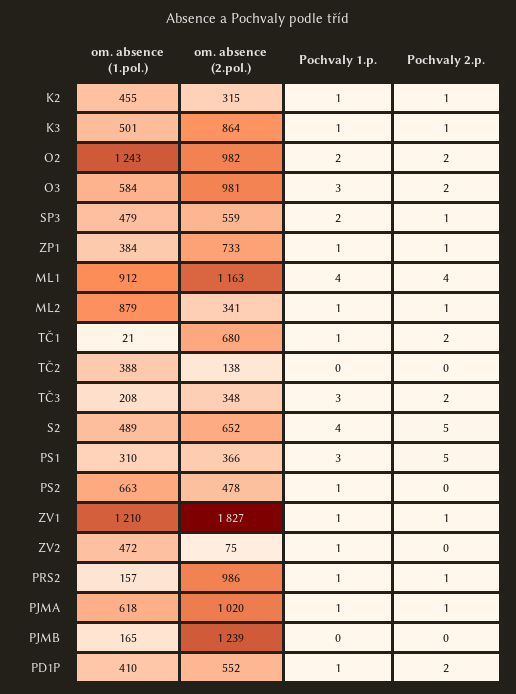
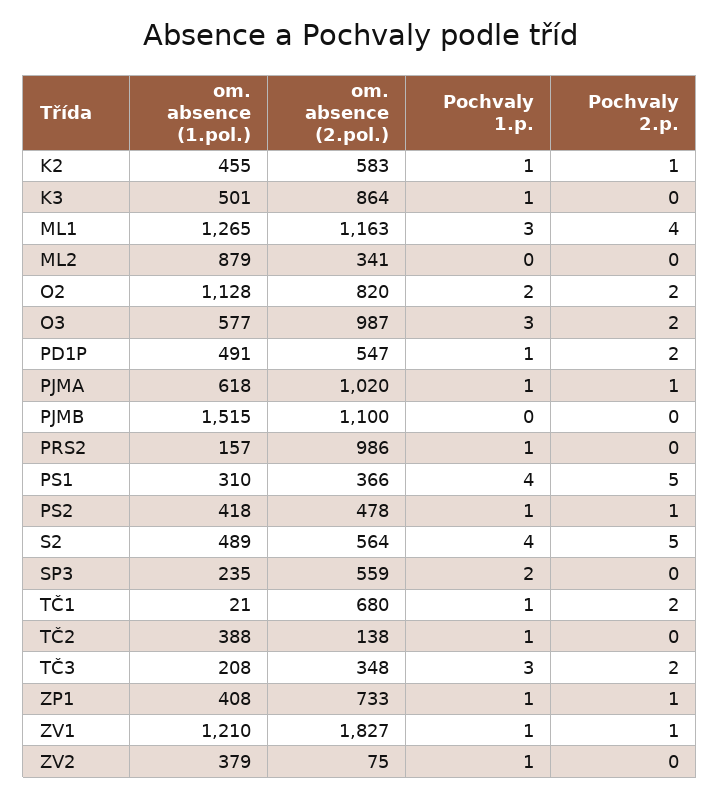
om. absence (2.pol.), K2: 315 -> 583
Pochvaly 2.p., K3: 1 -> 0
om. absence (1.pol.), O2: 1243 -> 1128
om. absence (2.pol.), O2: 982 -> 820
om. absence (1.pol.), O3: 584 -> 577
om. absence (2.pol.), O3: 981 -> 987
om. absence (1.pol.), SP3: 479 -> 235
Pochvaly 2.p., SP3: 1 -> 0
om. absence (1.pol.), ZP1: 384 -> 408
om. absence (1.pol.), ML1: 912 -> 1265
Pochvaly 1.p., ML1: 4 -> 3
Pochvaly 1.p., ML2: 1 -> 0
Pochvaly 2.p., ML2: 1 -> 0
Pochvaly 1.p., TČ2: 0 -> 1
om. absence (2.pol.), S2: 652 -> 564
Pochvaly 1.p., PS1: 3 -> 4
om. absence (1.pol.), PS2: 663 -> 418
Pochvaly 2.p., PS2: 0 -> 1
om. absence (1.pol.), ZV2: 472 -> 379
Pochvaly 2.p., PRS2: 1 -> 0
om. absence (1.pol.), PJMB: 165 -> 1515
om. absence (2.pol.), PJMB: 1239 -> 1100
om. absence (1.pol.), PD1P: 410 -> 491
om. absence (2.pol.), PD1P: 552 -> 547

